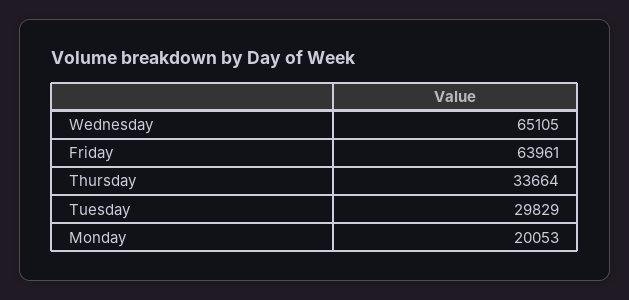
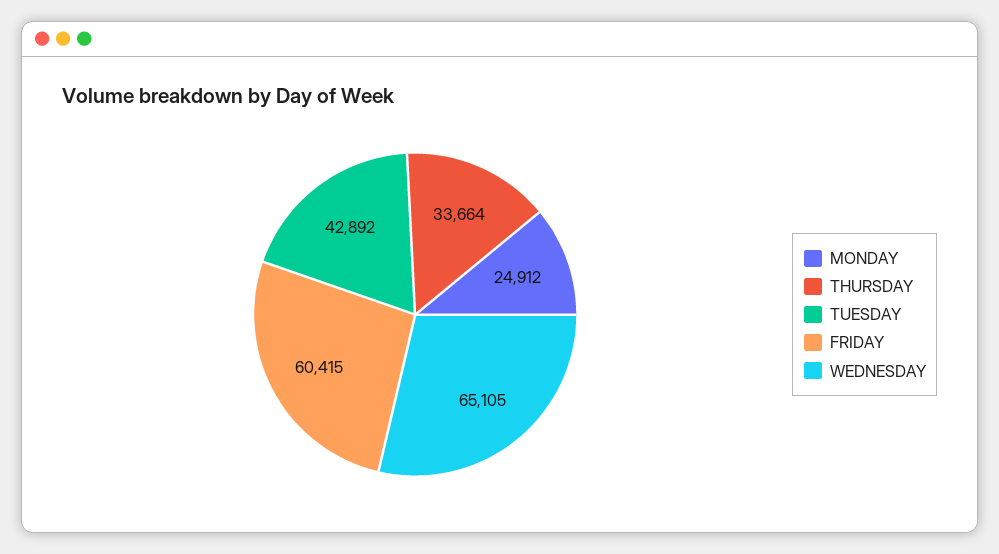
Friday: 63961 -> 60415
Tuesday: 29829 -> 42892
Monday: 20053 -> 24912

